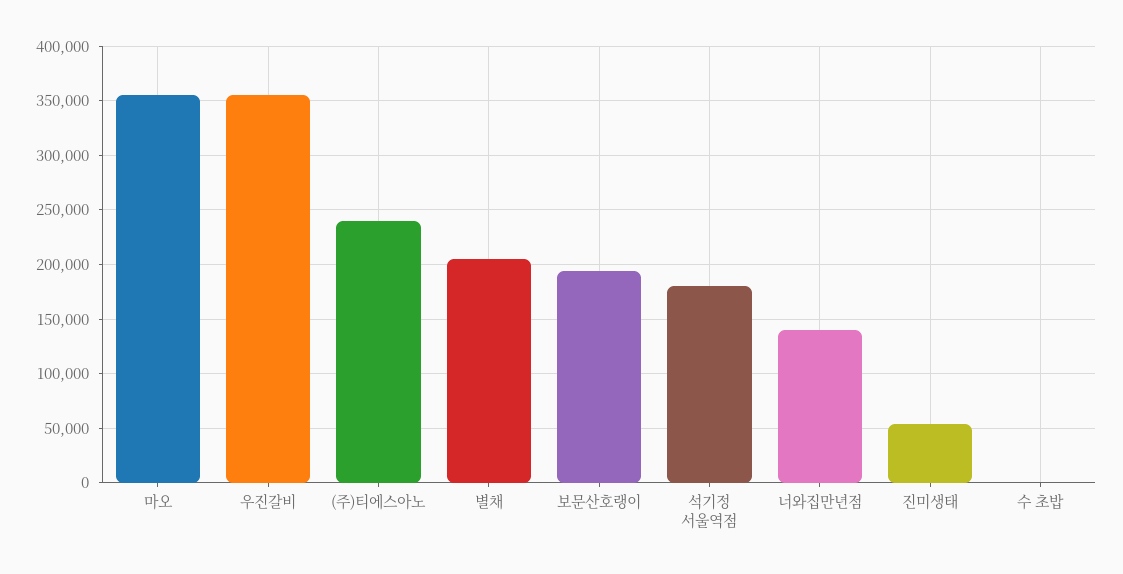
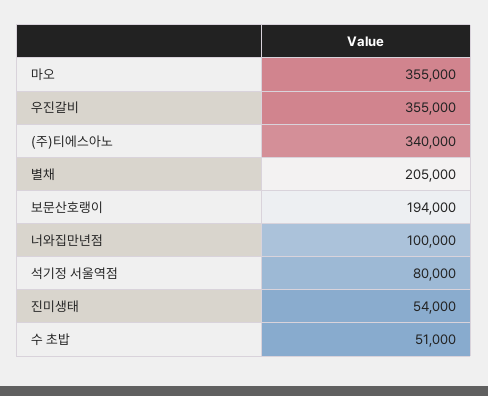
(주)티에스아노: 240000 -> 340000
석기정 서울역점: 180000 -> 80000
너와집만년점: 140000 -> 100000
수 초밥: 0 -> 51000

